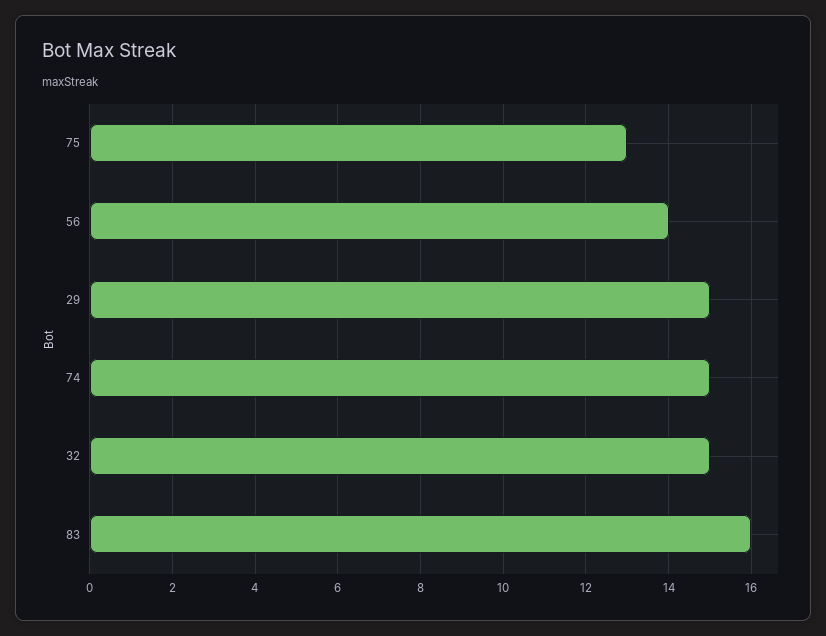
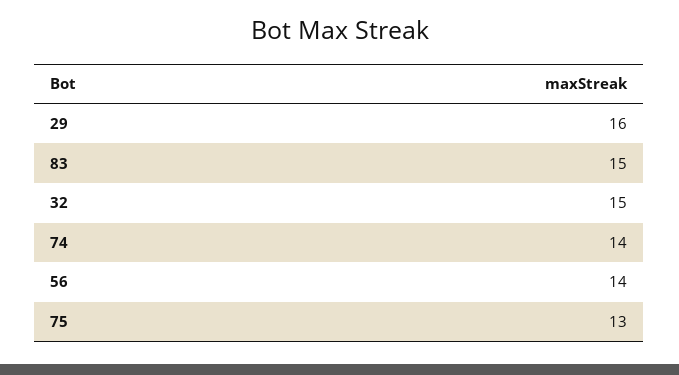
29: 15 -> 16
74: 15 -> 14
83: 16 -> 15

